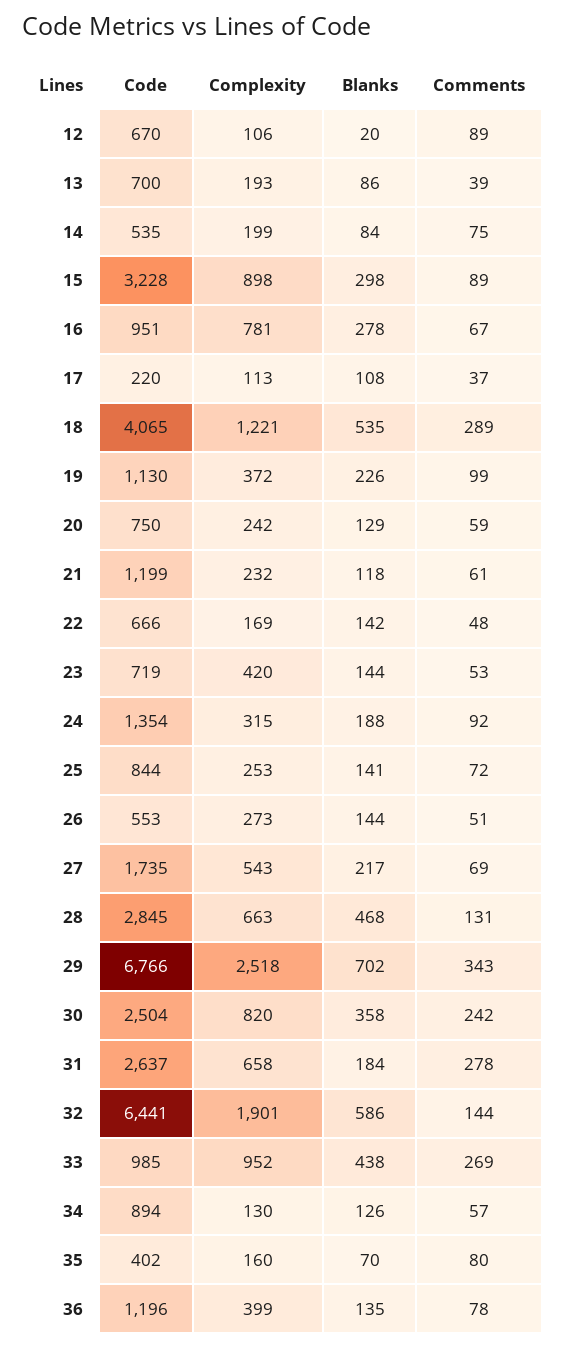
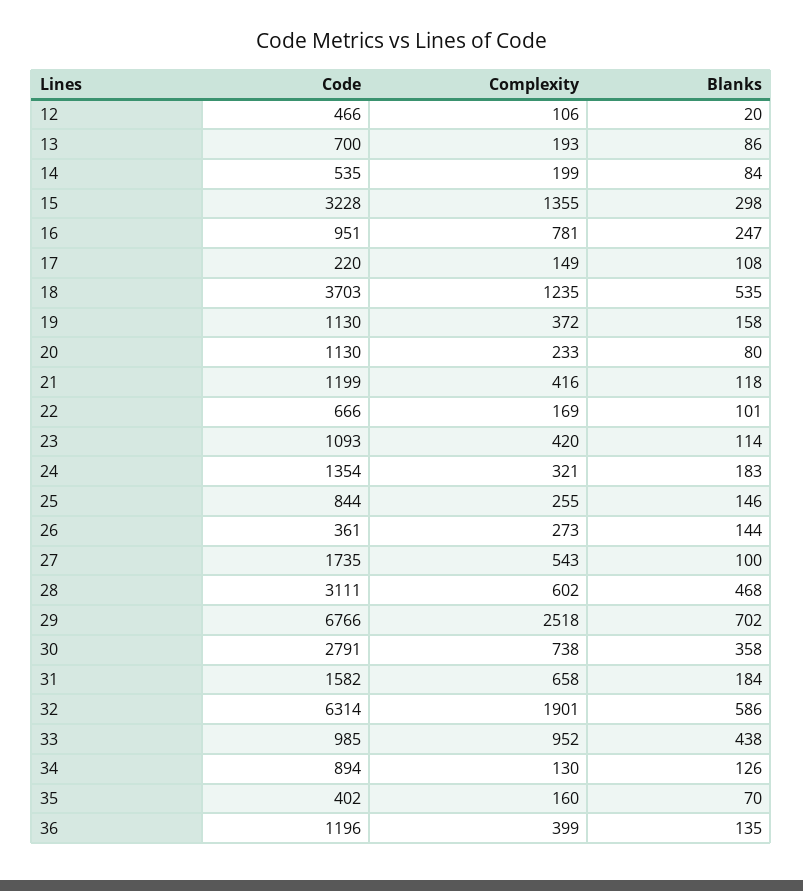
Code, 12: 670 -> 466
Comments, 12: 89 -> none
Comments, 13: 39 -> none
Comments, 14: 75 -> none
Complexity, 15: 898 -> 1355
Comments, 15: 89 -> none
Blanks, 16: 278 -> 247
Comments, 16: 67 -> none
Complexity, 17: 113 -> 149
Comments, 17: 37 -> none
Code, 18: 4065 -> 3703
Complexity, 18: 1221 -> 1235
Comments, 18: 289 -> none
Blanks, 19: 226 -> 158
Comments, 19: 99 -> none
Code, 20: 750 -> 1130
Complexity, 20: 242 -> 233
Blanks, 20: 129 -> 80
Comments, 20: 59 -> none
Complexity, 21: 232 -> 416
Comments, 21: 61 -> none
Blanks, 22: 142 -> 101
Comments, 22: 48 -> none
Code, 23: 719 -> 1093
Blanks, 23: 144 -> 114
Comments, 23: 53 -> none
Complexity, 24: 315 -> 321
Blanks, 24: 188 -> 183
Comments, 24: 92 -> none
Complexity, 25: 253 -> 255
Blanks, 25: 141 -> 146
Comments, 25: 72 -> none
Code, 26: 553 -> 361
Comments, 26: 51 -> none
Blanks, 27: 217 -> 100
Comments, 27: 69 -> none
Code, 28: 2845 -> 3111
Complexity, 28: 663 -> 602
Comments, 28: 131 -> none
Comments, 29: 343 -> none
Code, 30: 2504 -> 2791
Complexity, 30: 820 -> 738
Comments, 30: 242 -> none
Code, 31: 2637 -> 1582
Comments, 31: 278 -> none
Code, 32: 6441 -> 6314
Comments, 32: 144 -> none
Comments, 33: 269 -> none
Comments, 34: 57 -> none
Comments, 35: 80 -> none
Comments, 36: 78 -> none

